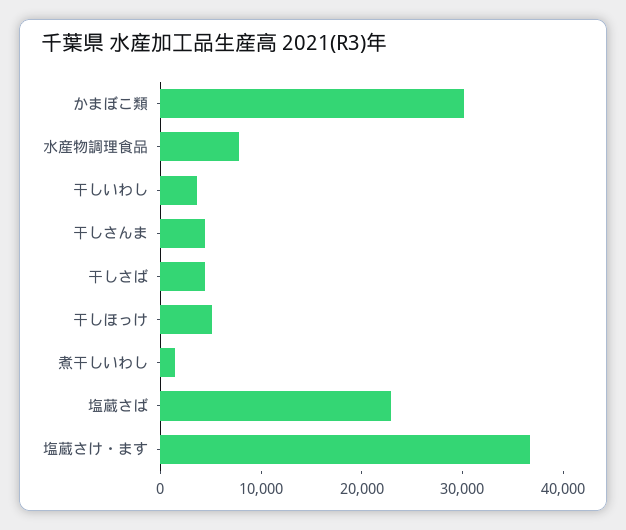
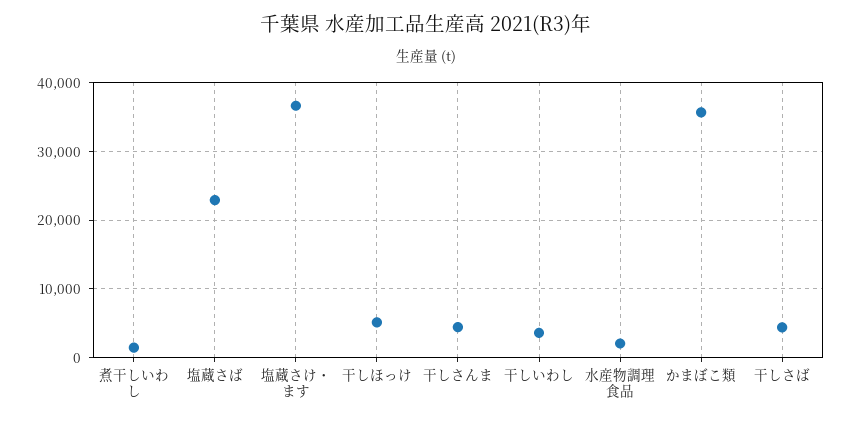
かまぼこ類: 30000 -> 36000
水産物調理食品: 8000 -> 2000

